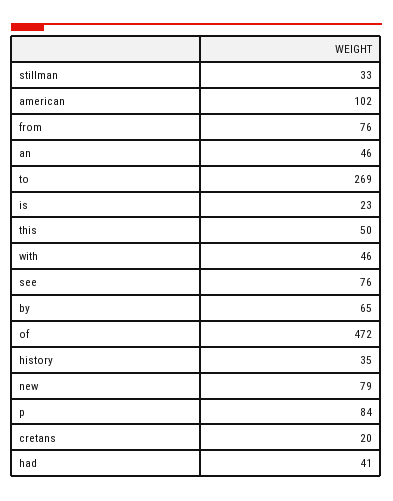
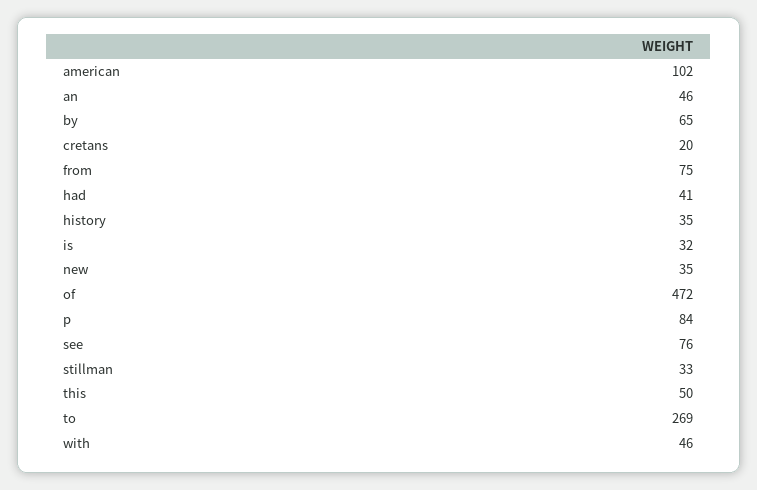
from: 76 -> 75
is: 23 -> 32
new: 79 -> 35

